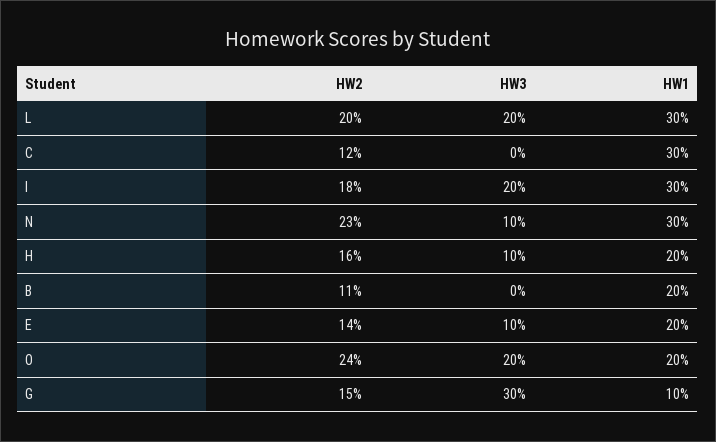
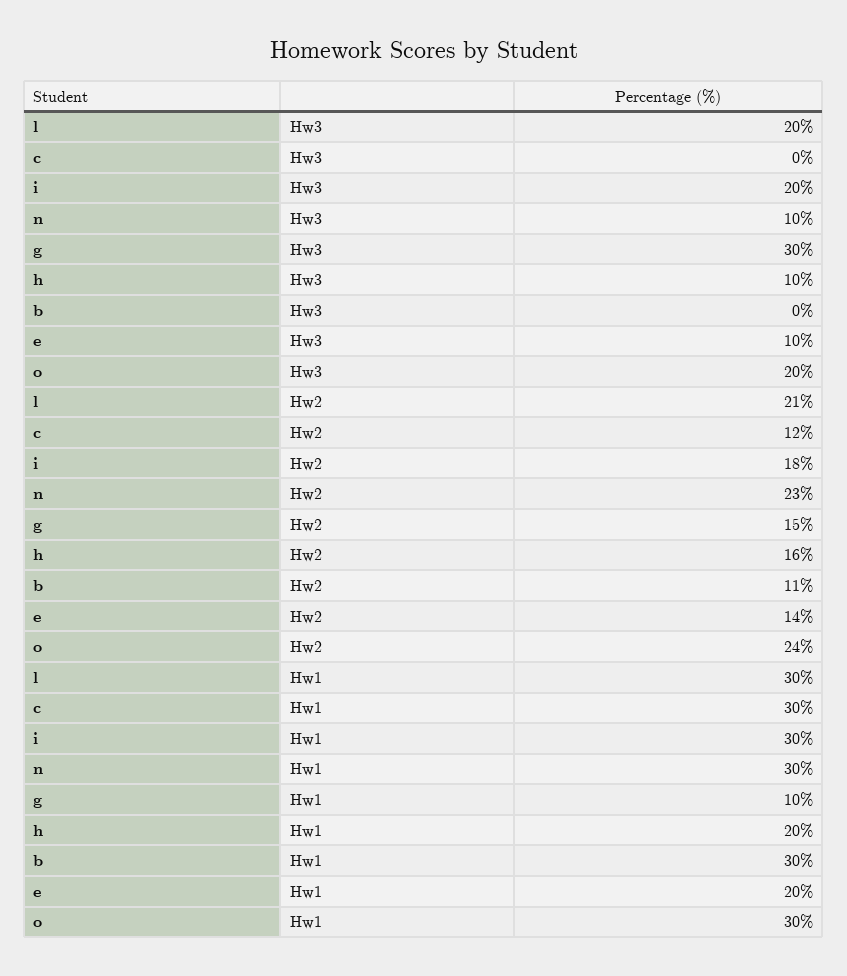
HW2, L: 20 -> 21
HW1, B: 20 -> 30
HW1, O: 20 -> 30

